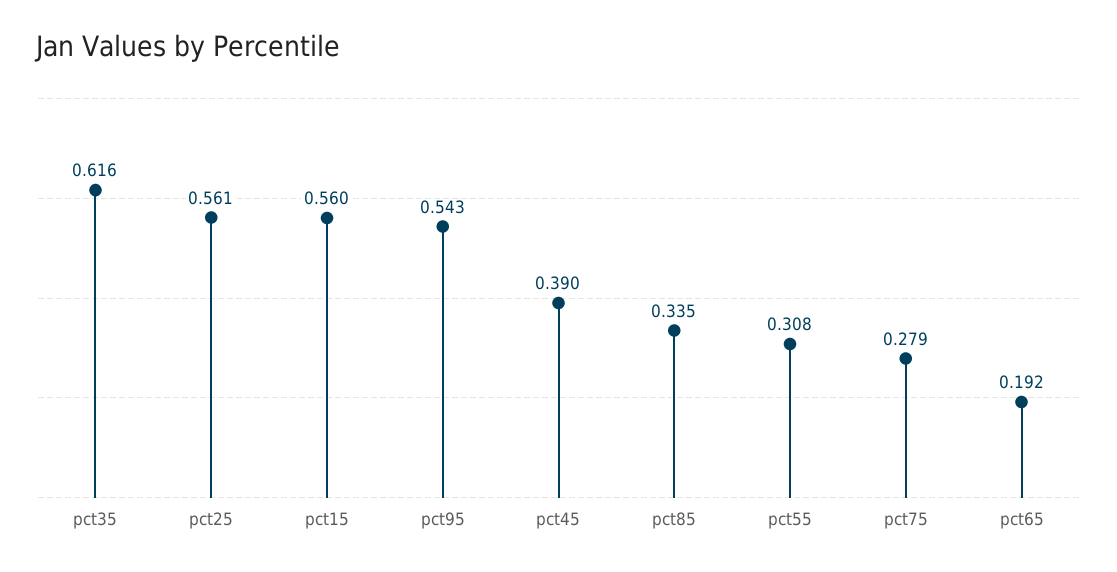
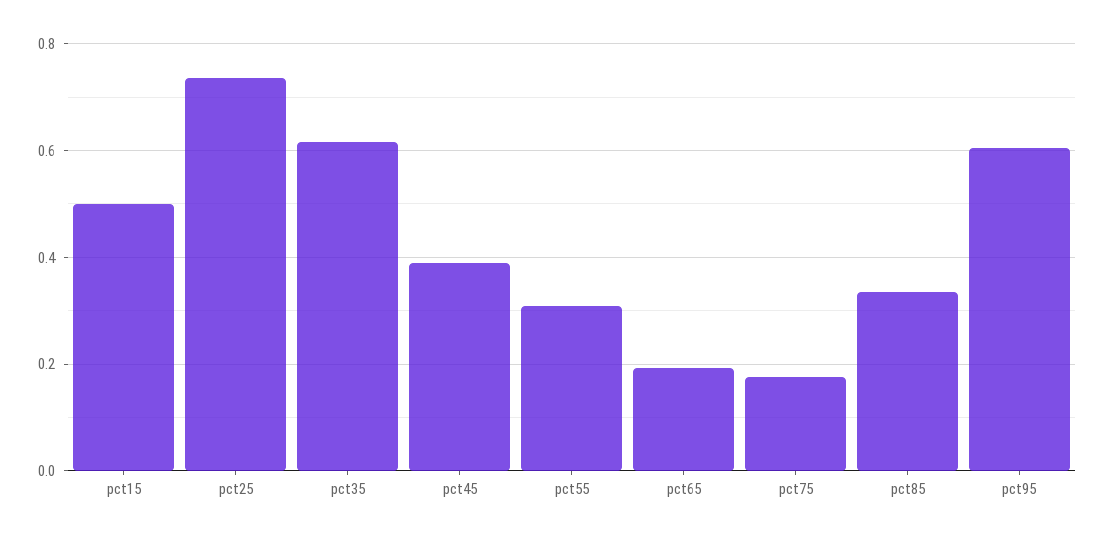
pct25: 0.561 -> 0.74
pct15: 0.56 -> 0.5
pct95: 0.543 -> 0.6
pct75: 0.279 -> 0.18

